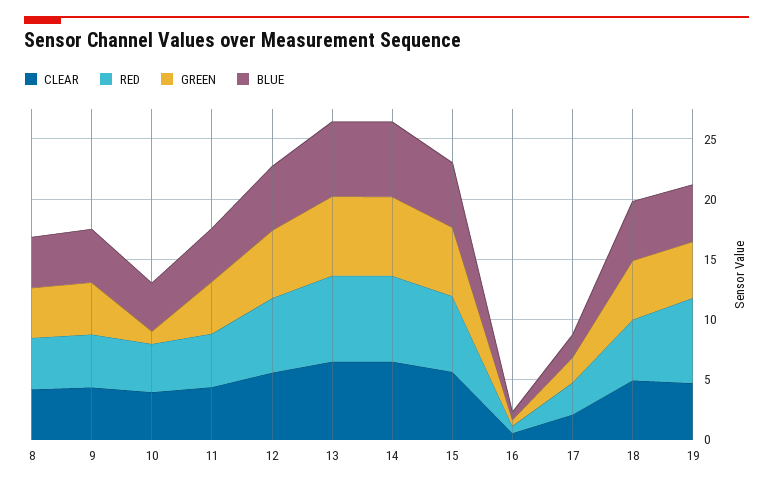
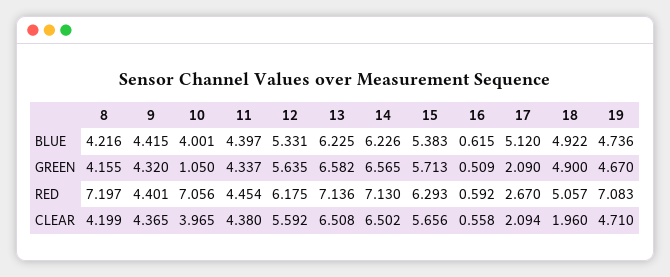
RED, 8: 4 -> 7.197
RED, 10: 4 -> 7.056
BLUE, 17: 2 -> 5.12
CLEAR, 18: 5 -> 1.96

